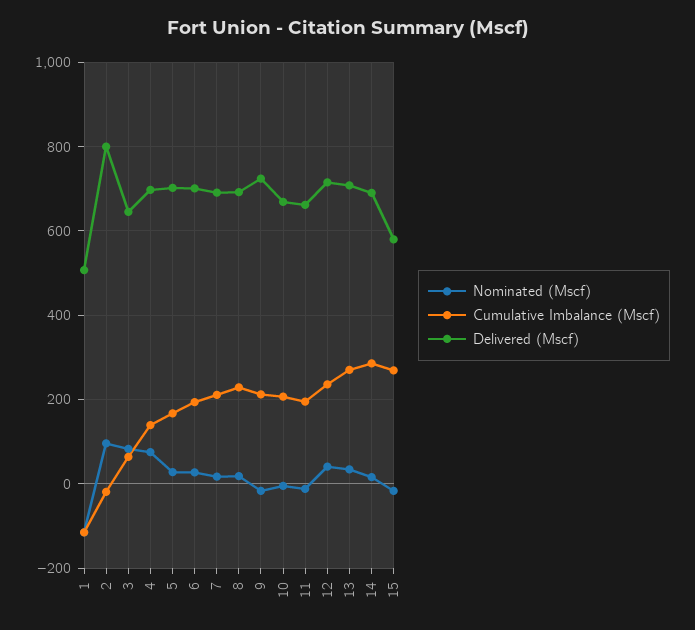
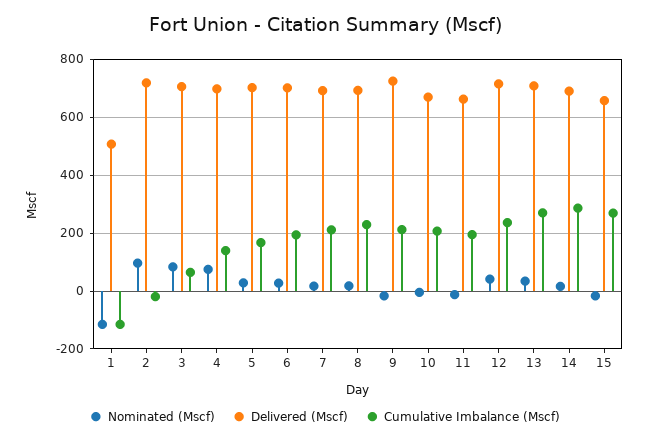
Delivered (Mscf), 2: 800 -> 725
Delivered (Mscf), 3: 640 -> 700
Delivered (Mscf), 15: 580 -> 650

